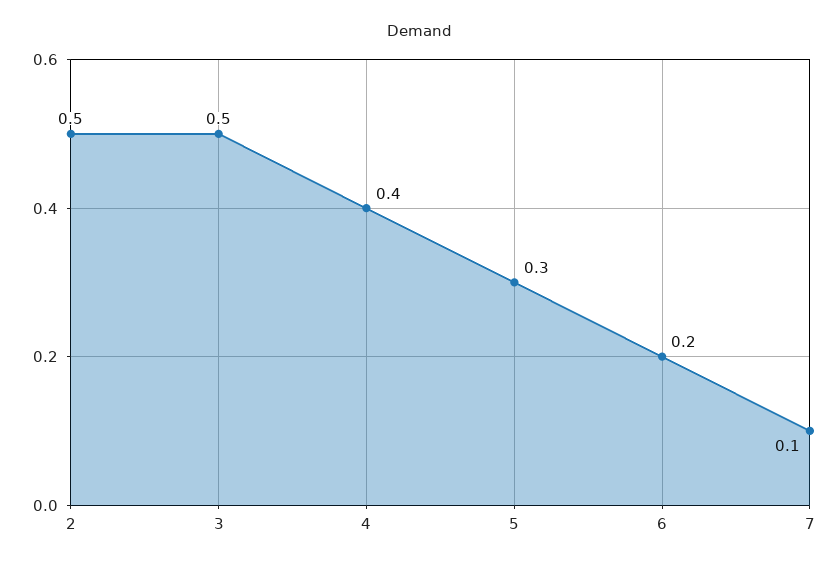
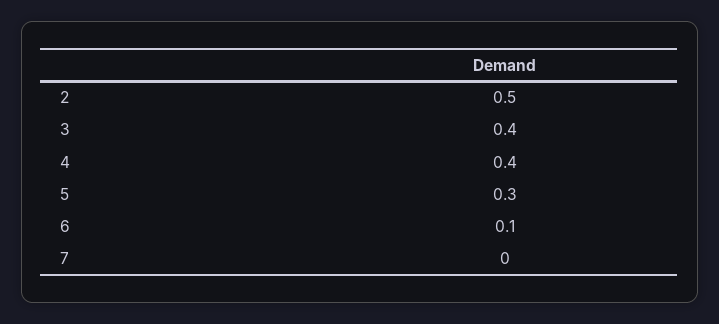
3: 0.5 -> 0.4
6: 0.2 -> 0.1
7: 0.1 -> 0

